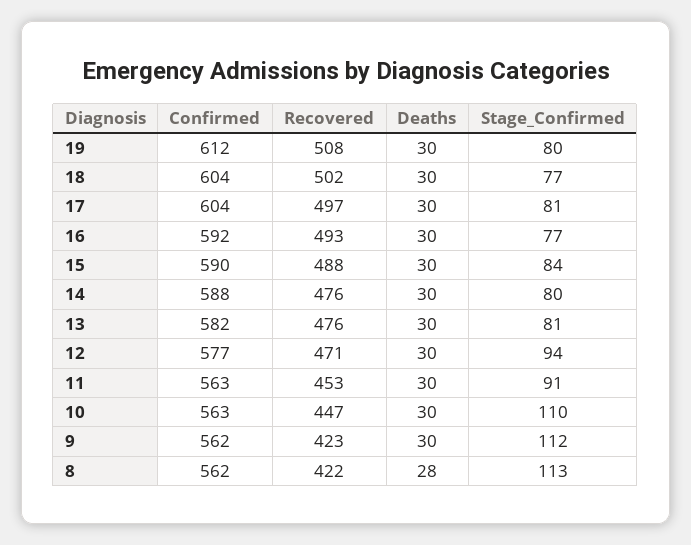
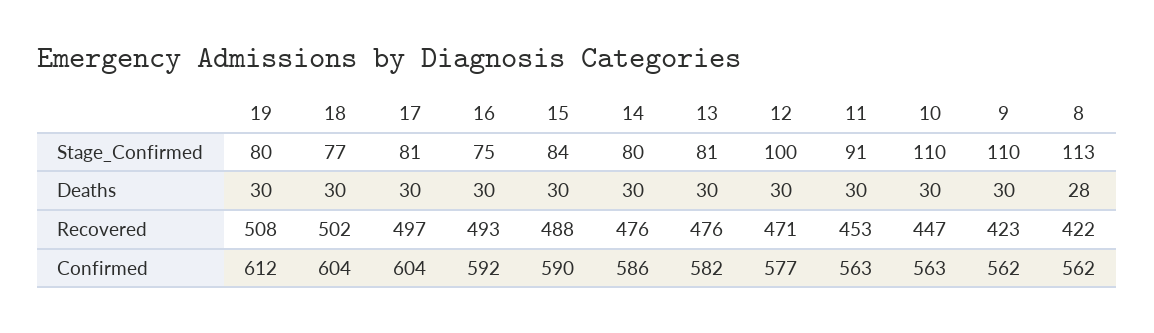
Stage_Confirmed, 16: 77 -> 75
Confirmed, 14: 588 -> 586
Stage_Confirmed, 12: 94 -> 100
Stage_Confirmed, 9: 112 -> 110

